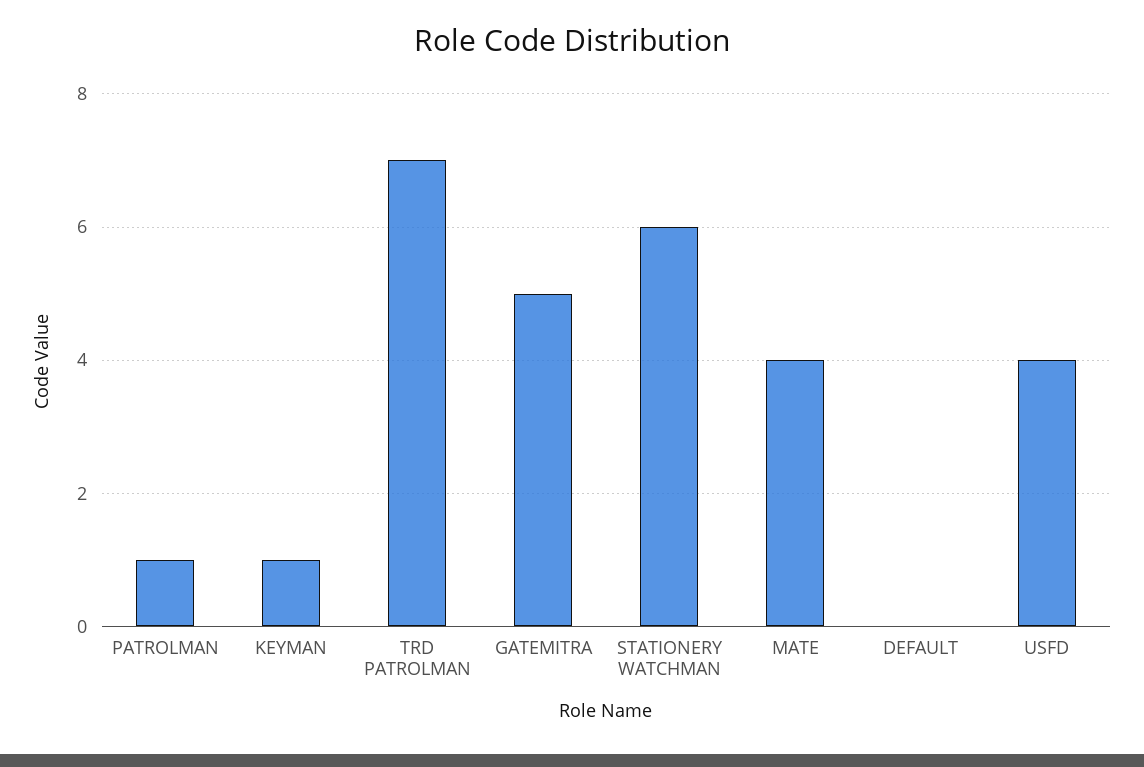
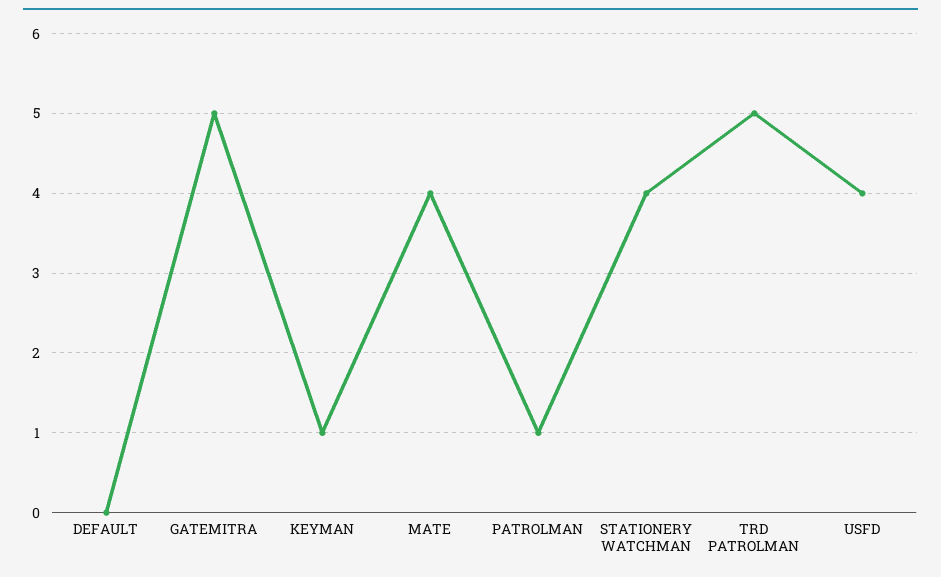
TRD PATROLMAN: 7 -> 5
STATIONERY WATCHMAN: 6 -> 4

